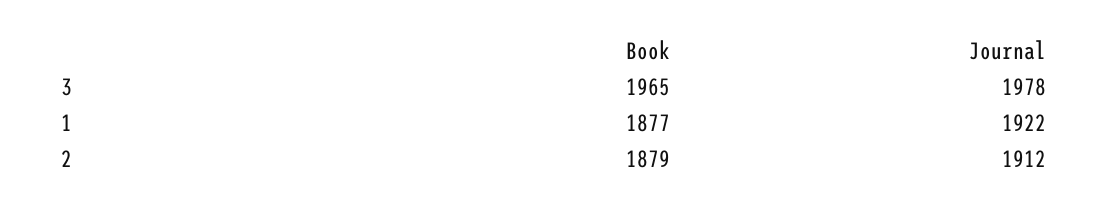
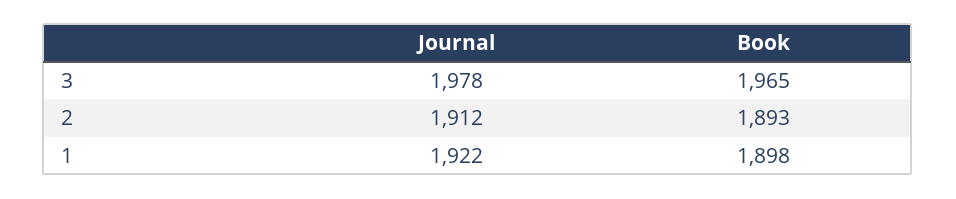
Book, 1: 1877 -> 1898
Book, 2: 1879 -> 1893

